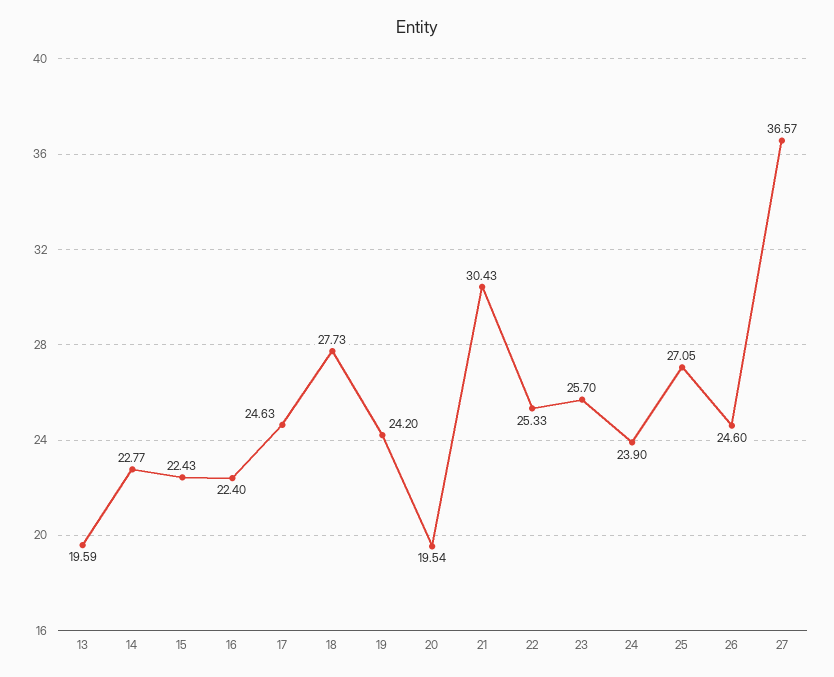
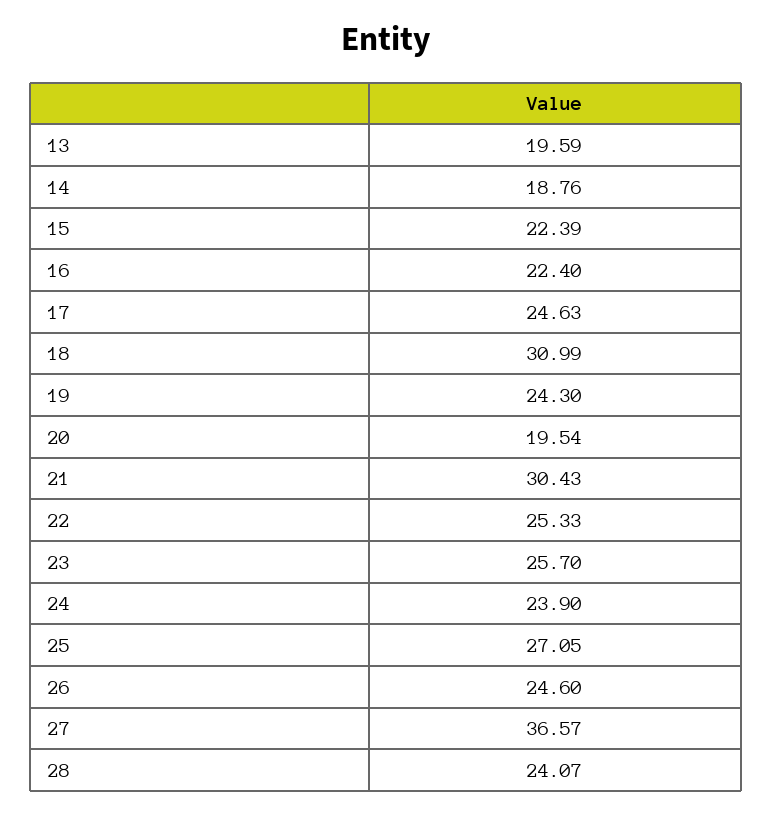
14: 22.77 -> 18.76
15: 22.43 -> 22.39
18: 27.73 -> 30.99
19: 24.2 -> 24.3
28: none -> 24.07

